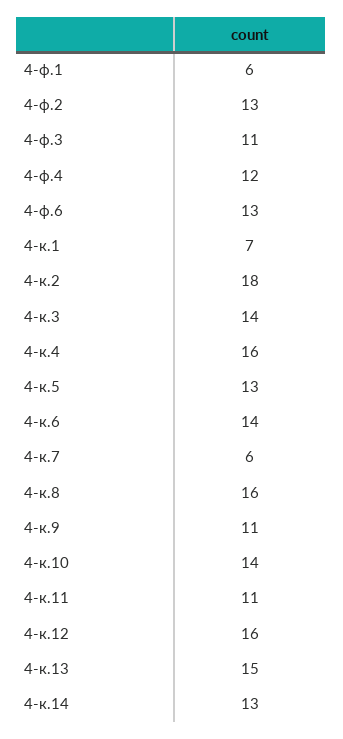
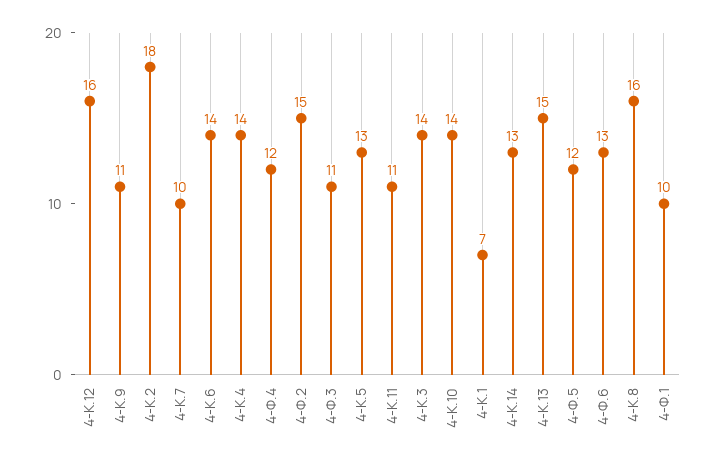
4-ф.1: 6 -> 10
4-ф.2: 13 -> 15
4-к.4: 16 -> 14
4-к.7: 6 -> 10
4-Ф.5: none -> 12

